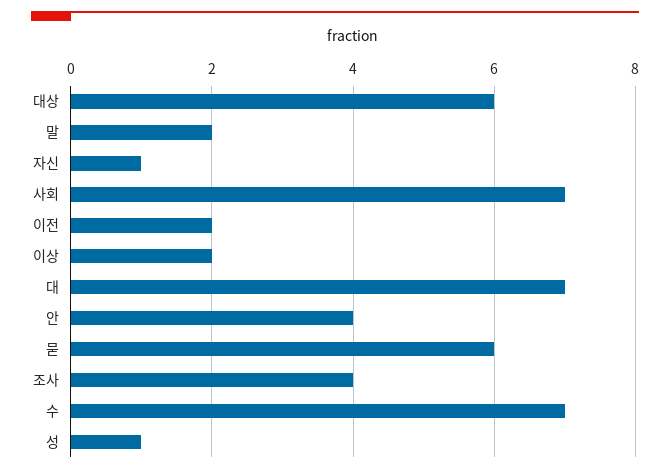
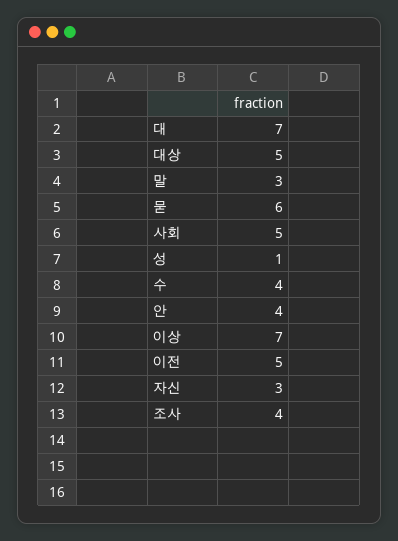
대상: 6 -> 5
말: 2 -> 3
자신: 1 -> 3
사회: 7 -> 5
이전: 2 -> 5
이상: 2 -> 7
수: 7 -> 4

